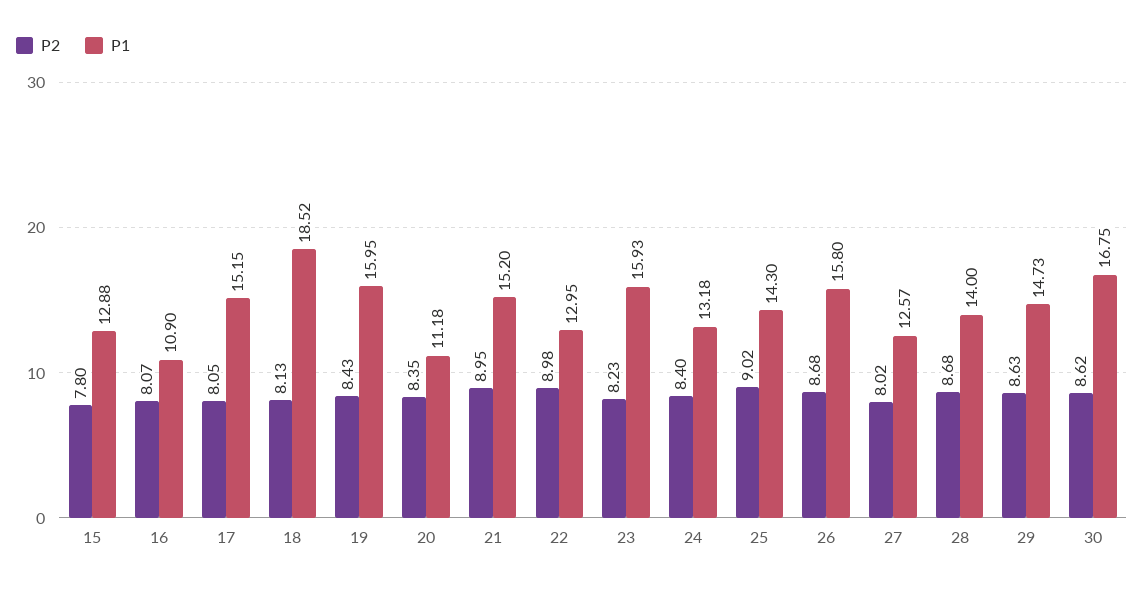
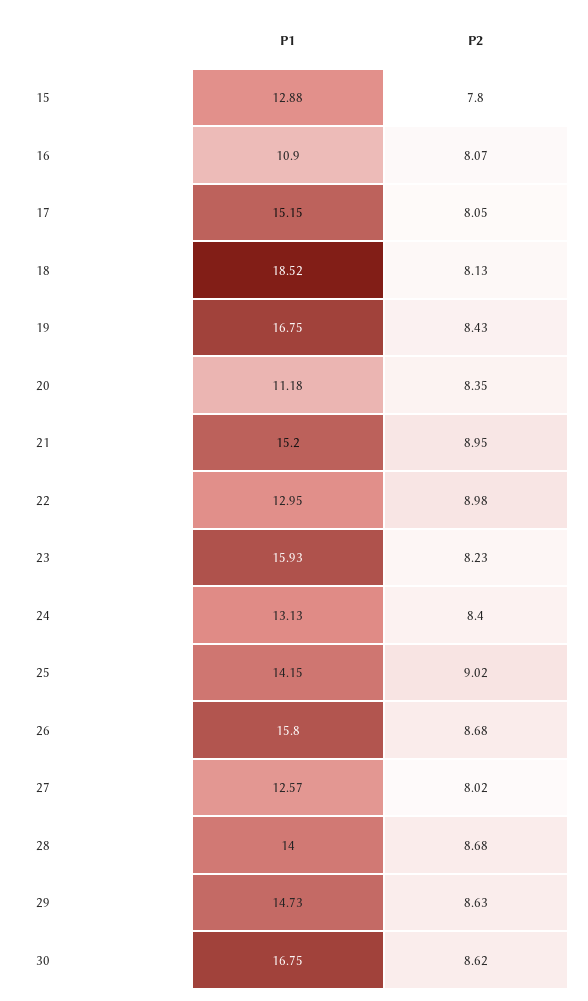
P1, 19: 15.95 -> 16.75
P1, 24: 13.18 -> 13.13
P1, 25: 14.3 -> 14.15

